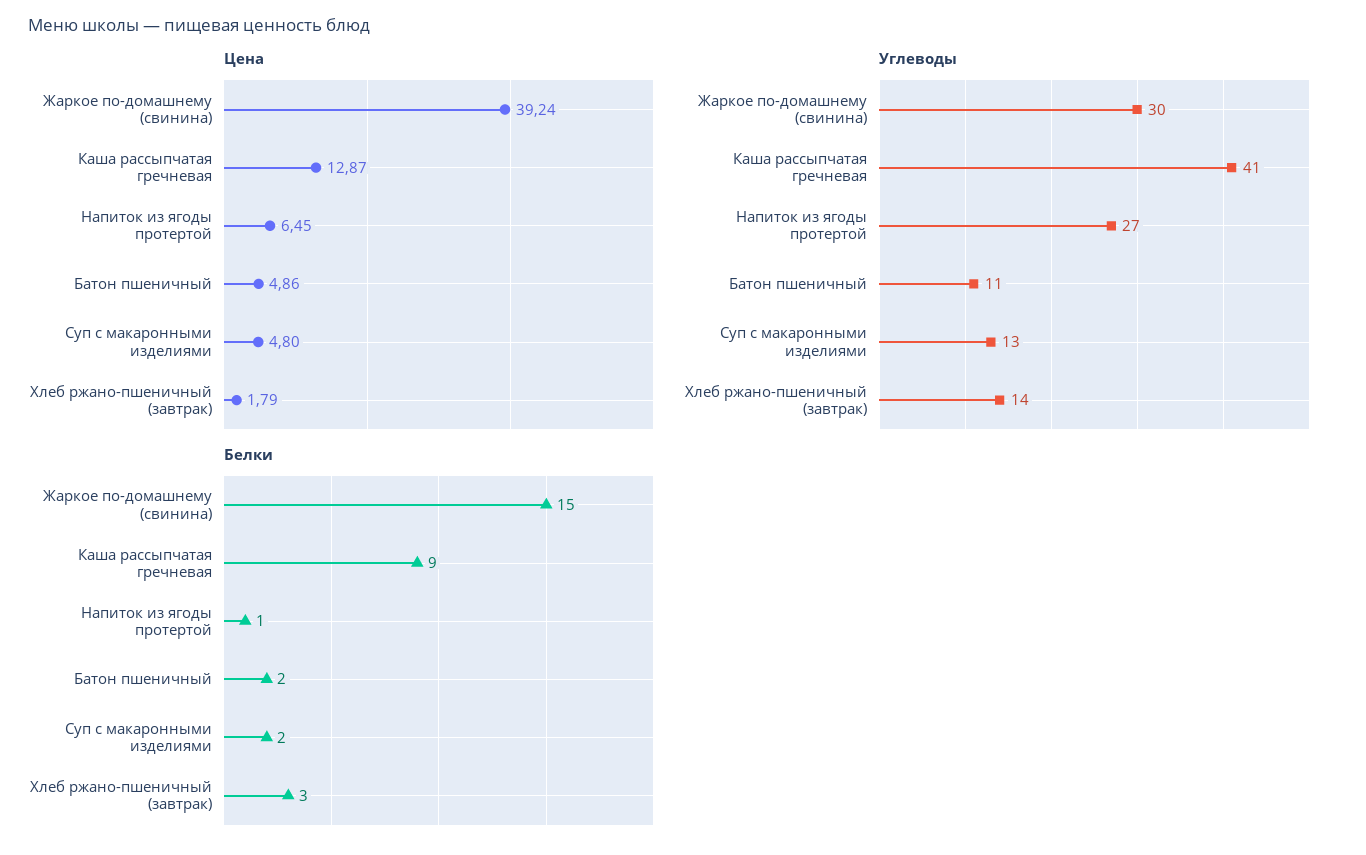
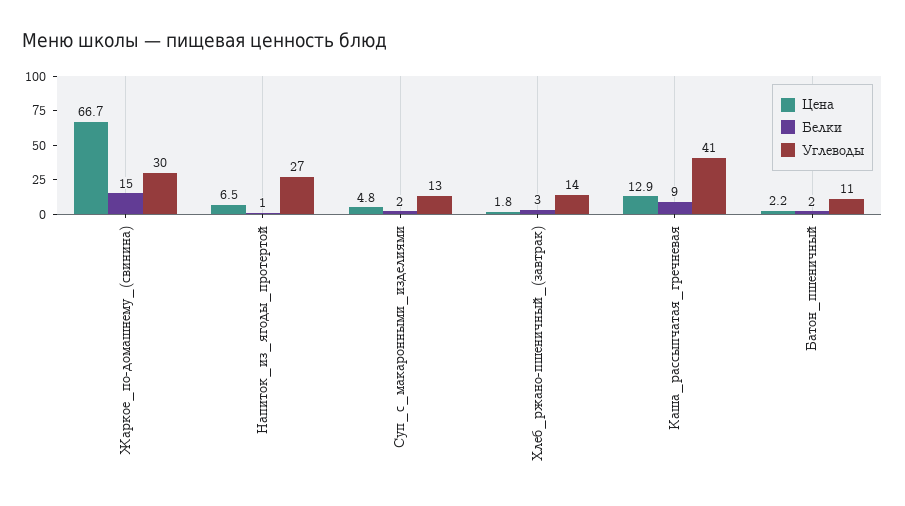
Цена, Жаркое по-домашнему (свинина): 39.24 -> 66.7
Цена, Батон пшеничный: 4.86 -> 2.2

